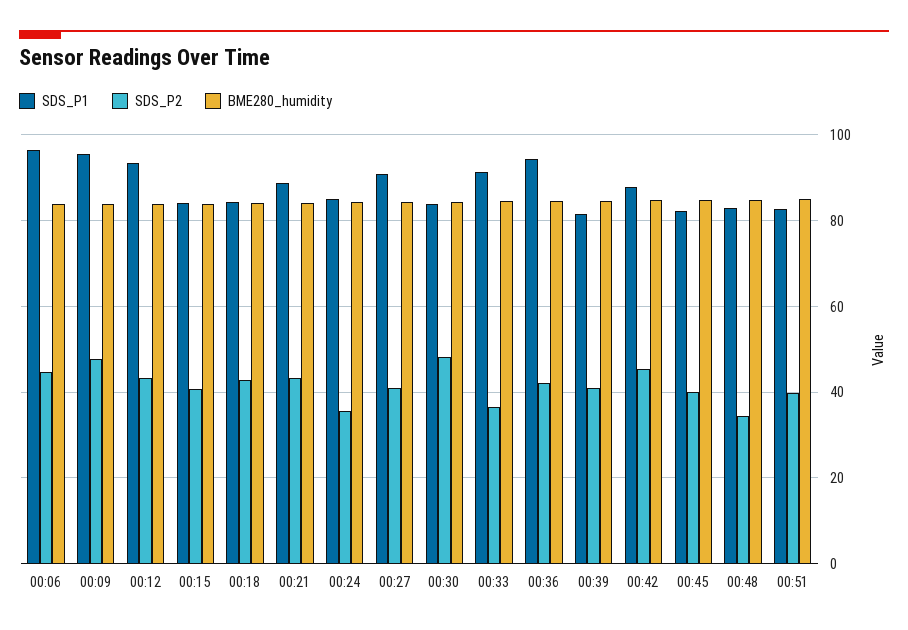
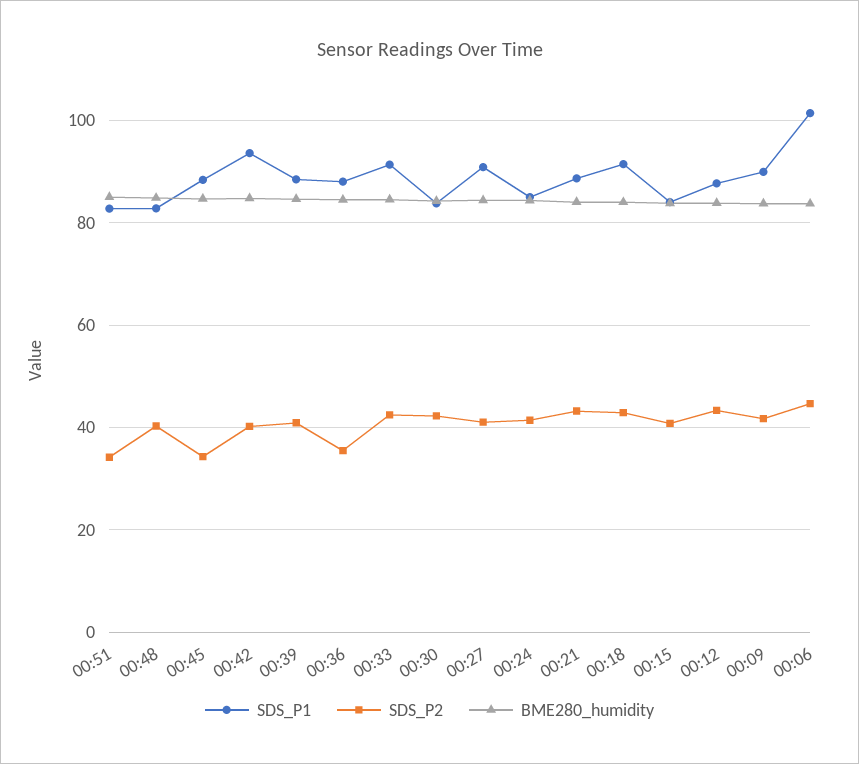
SDS_P1, 00:06: 96 -> 102
SDS_P1, 00:09: 96 -> 90
SDS_P2, 00:09: 48 -> 42
SDS_P1, 00:12: 94 -> 88
SDS_P1, 00:18: 84 -> 92
SDS_P2, 00:24: 36 -> 42
SDS_P2, 00:30: 48 -> 42
SDS_P2, 00:33: 36 -> 42
SDS_P1, 00:36: 94 -> 88
SDS_P2, 00:36: 42 -> 36
SDS_P1, 00:39: 82 -> 88
SDS_P1, 00:42: 88 -> 94
SDS_P2, 00:42: 46 -> 40
SDS_P1, 00:45: 82 -> 88
SDS_P2, 00:45: 40 -> 34
SDS_P2, 00:48: 34 -> 40
SDS_P2, 00:51: 40 -> 34

